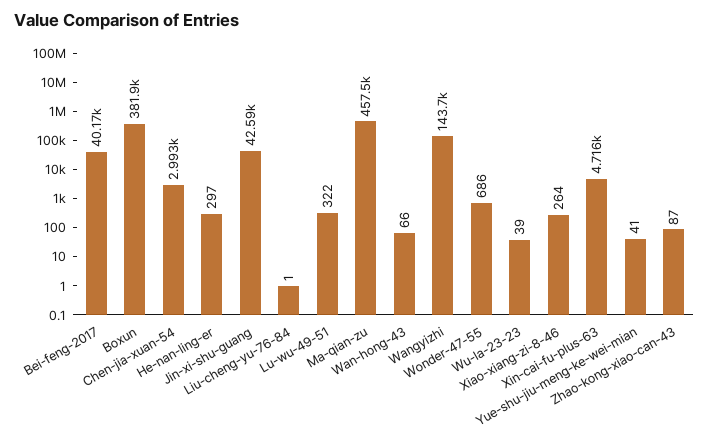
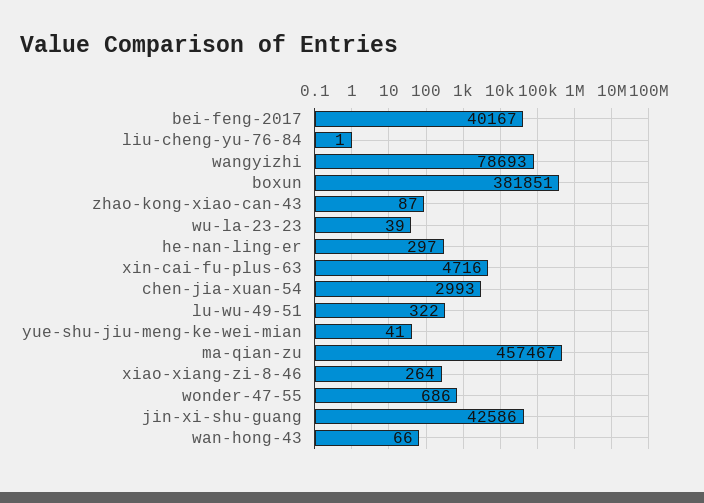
Wangyizhi: 143700 -> 78693

